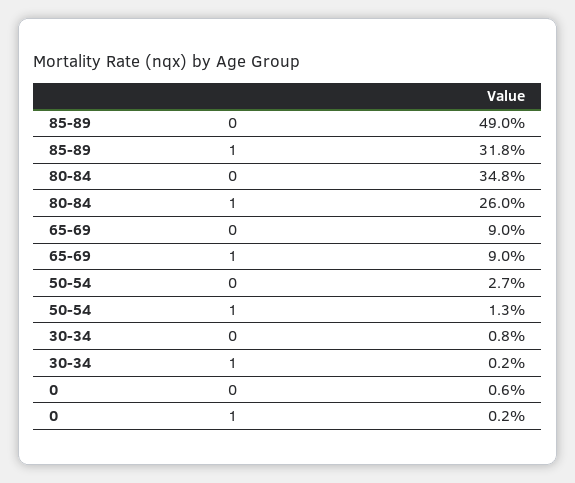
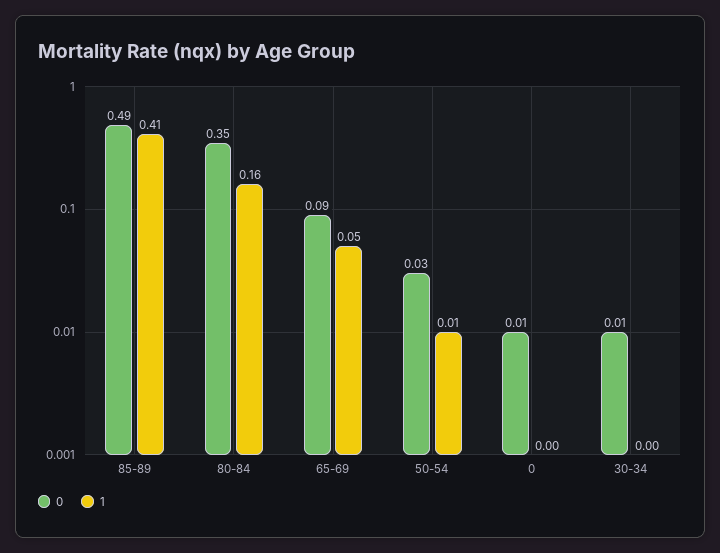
1, 85-89: 0.318 -> 0.41
1, 80-84: 0.26 -> 0.16
1, 65-69: 0.09 -> 0.05

